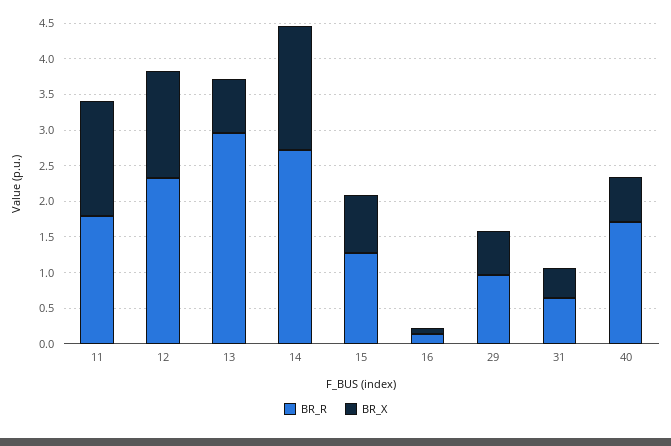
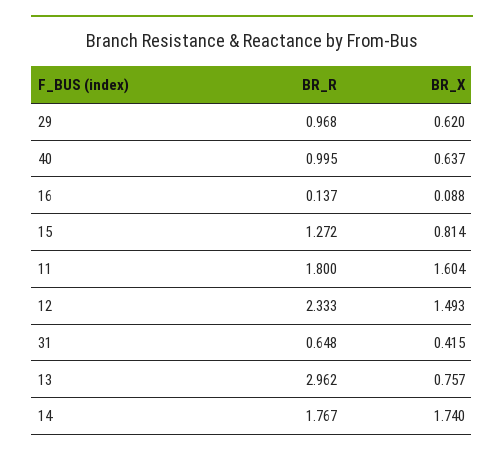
BR_R, 14: 2.75 -> 1.767
BR_R, 40: 1.75 -> 0.995

